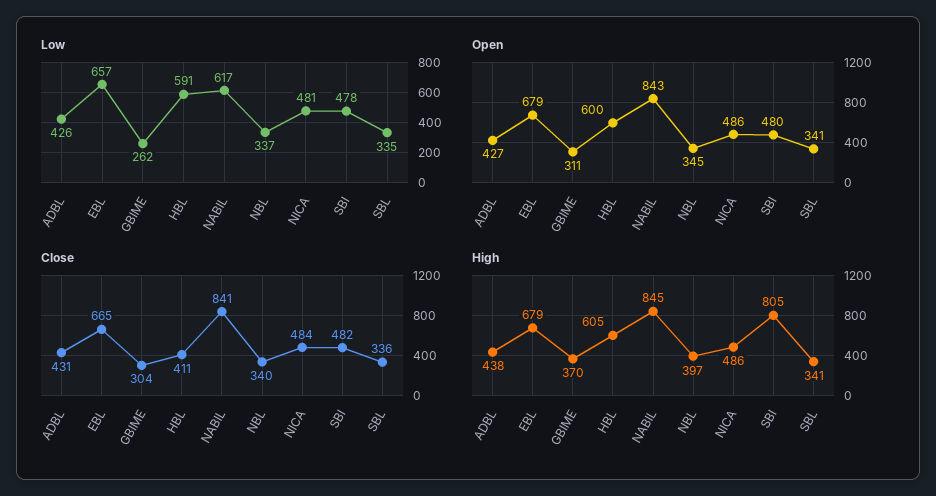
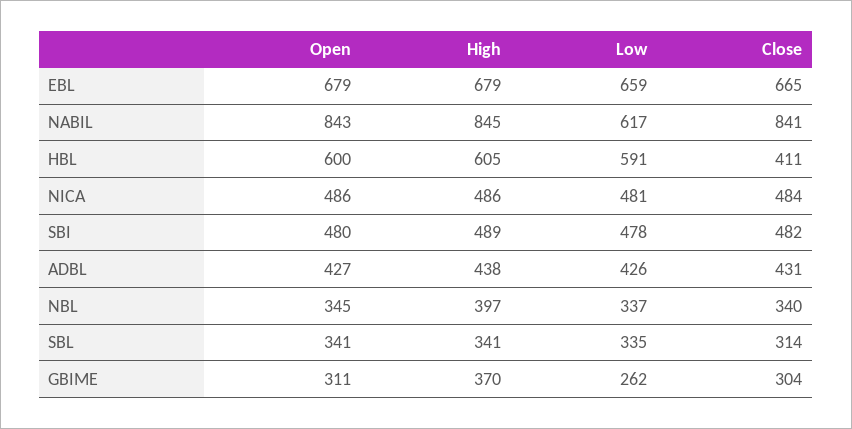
Low, EBL: 657 -> 659
Close, SBL: 336 -> 314
High, SBI: 805 -> 489

